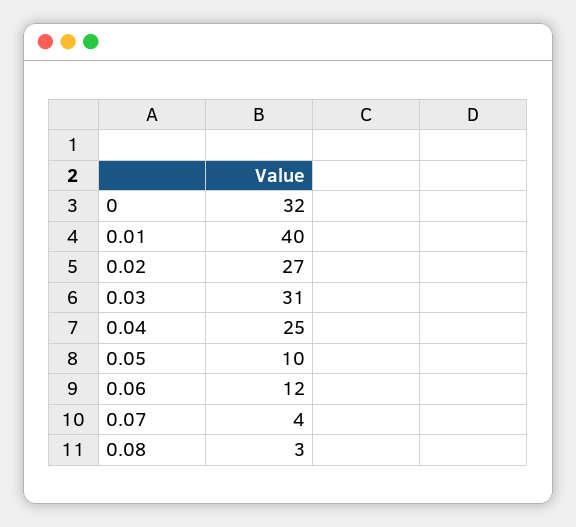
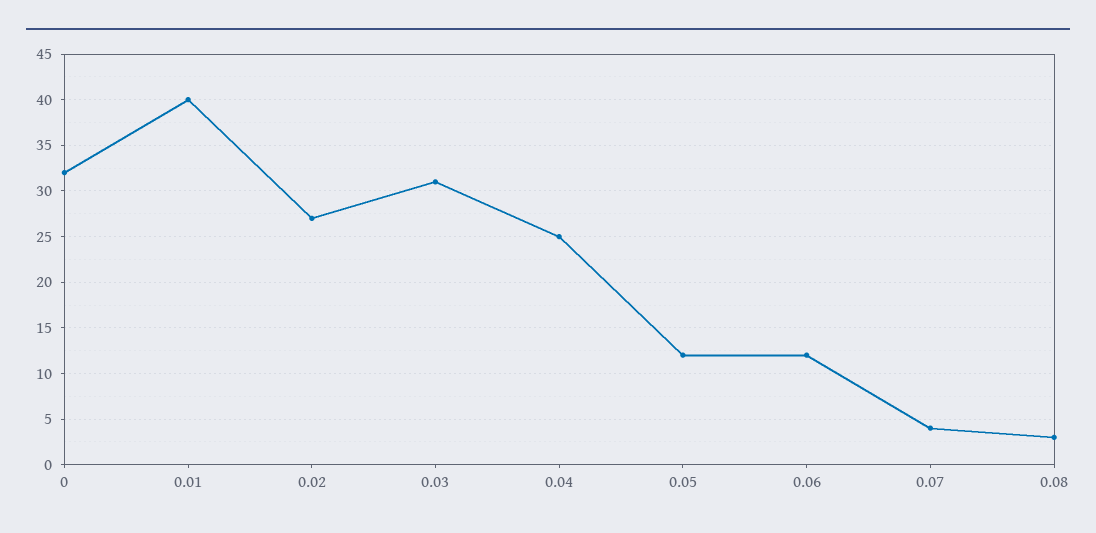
0.05: 10 -> 12

